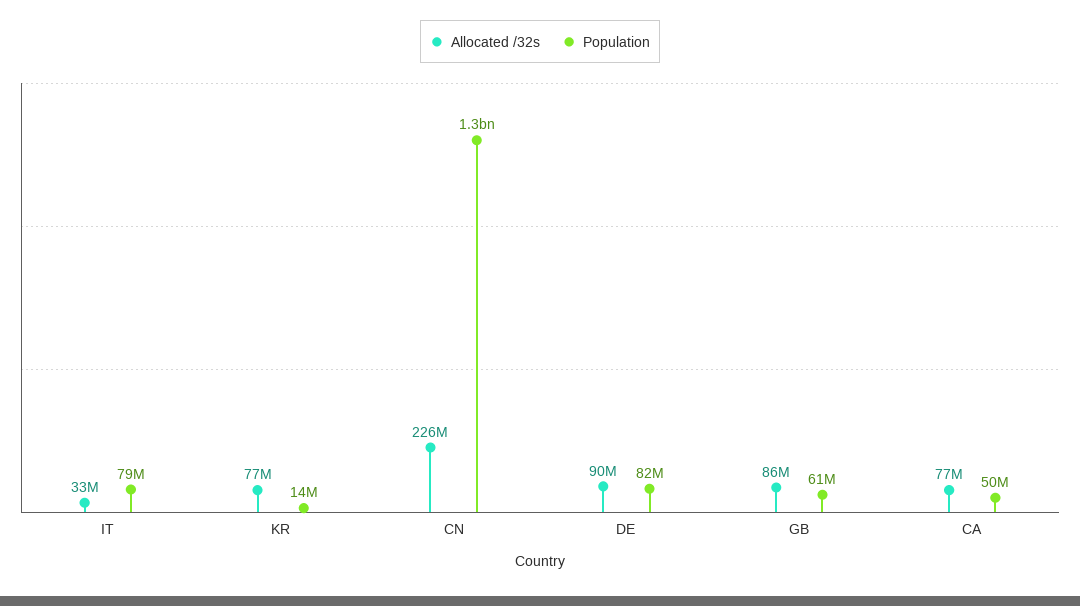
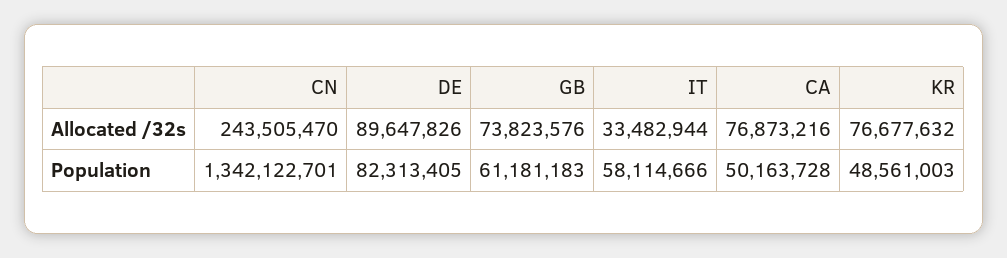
Population, IT: 79000000 -> 58114666
Population, KR: 14000000 -> 48561003
Allocated /32s, CN: 226000000 -> 243505470
Allocated /32s, GB: 86000000 -> 73823576

